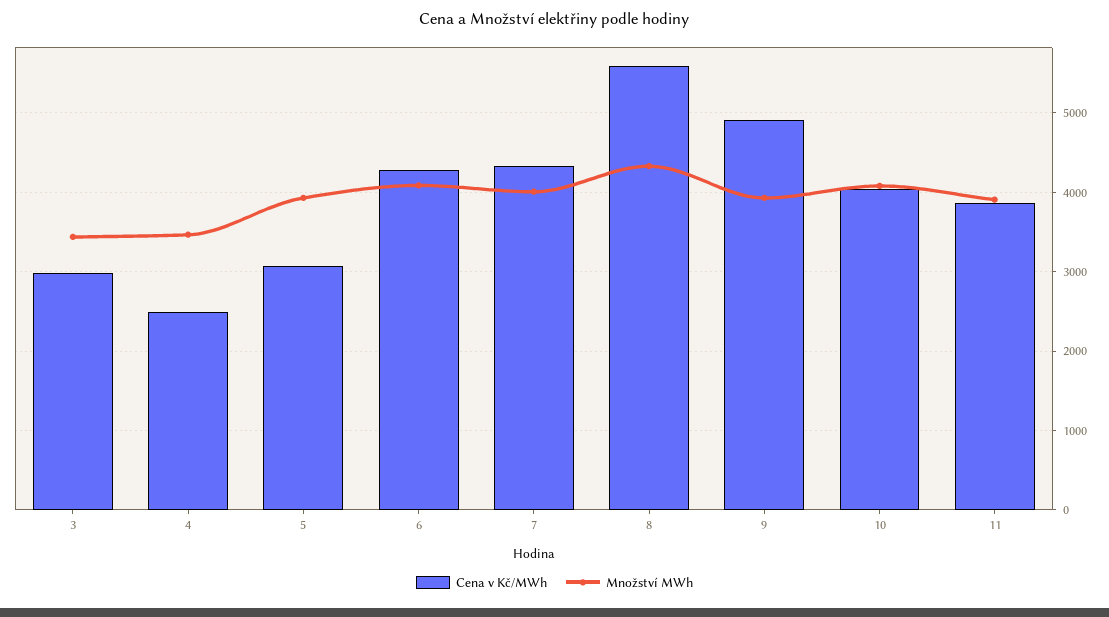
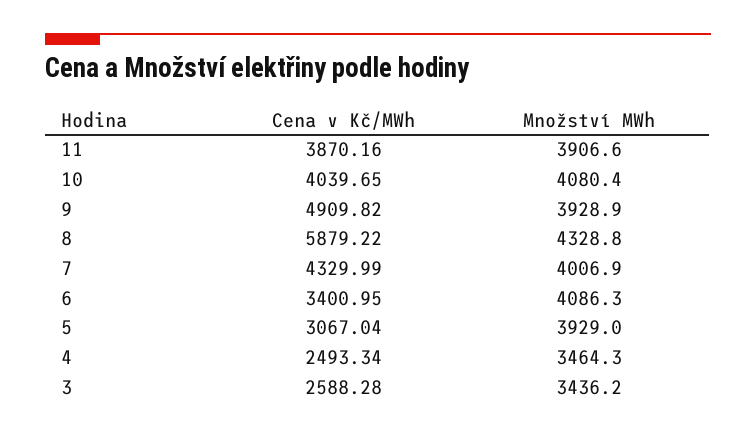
Cena v Kč/MWh, 3: 3000 -> 2588.28
Cena v Kč/MWh, 6: 4300 -> 3400.95
Cena v Kč/MWh, 8: 5600 -> 5879.22

